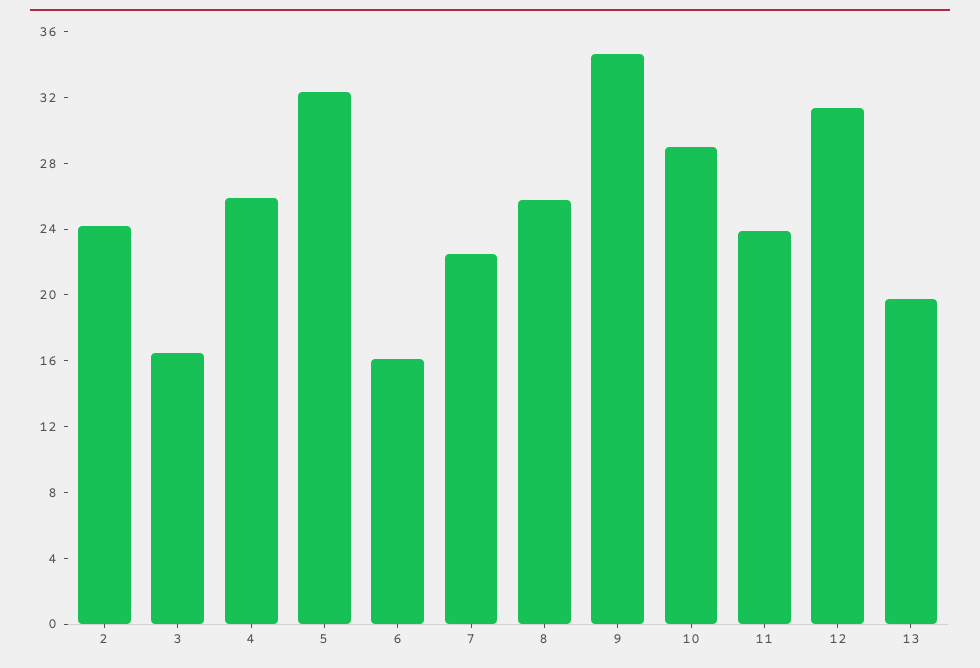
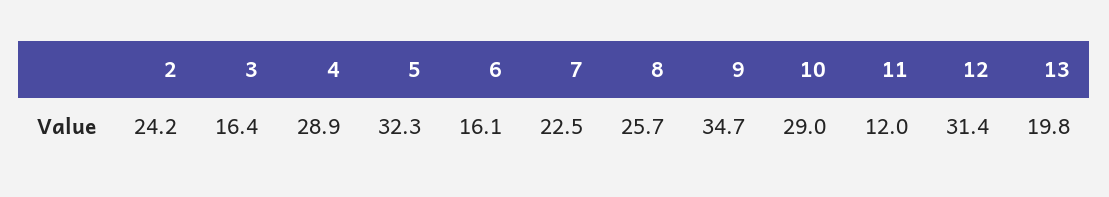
4: 26 -> 28.9
11: 24 -> 12

